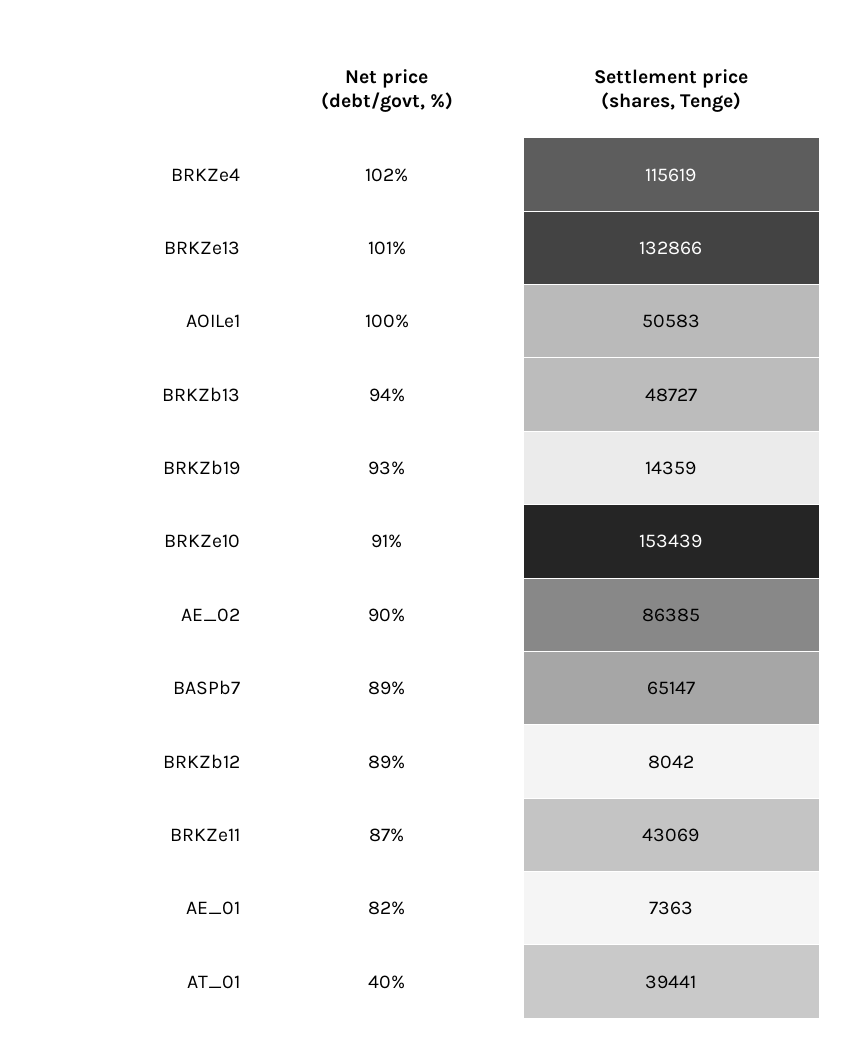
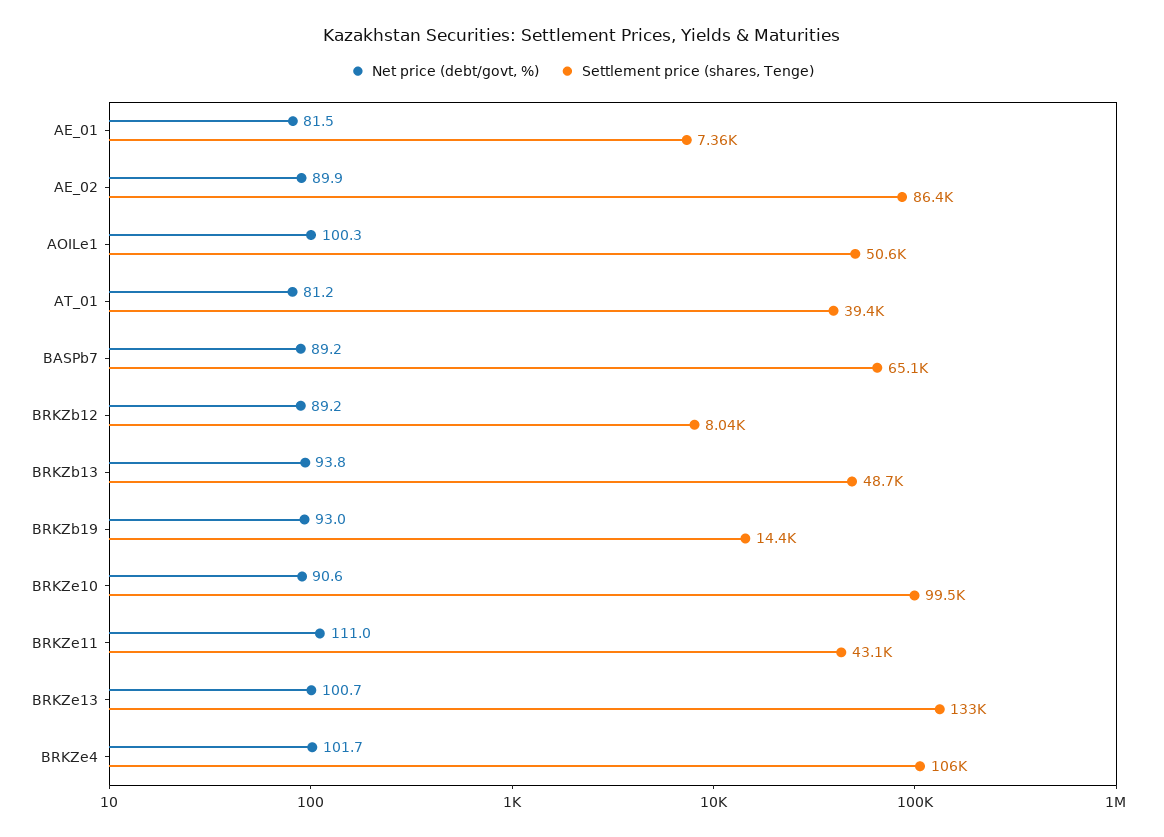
Settlement price (shares, Tenge), BRKZe4: 115619 -> 106000
Settlement price (shares, Tenge), BRKZe10: 153439 -> 99500
Net price (debt/govt, %), BRKZe11: 87 -> 111
Net price (debt/govt, %), AT_01: 40 -> 81.2

